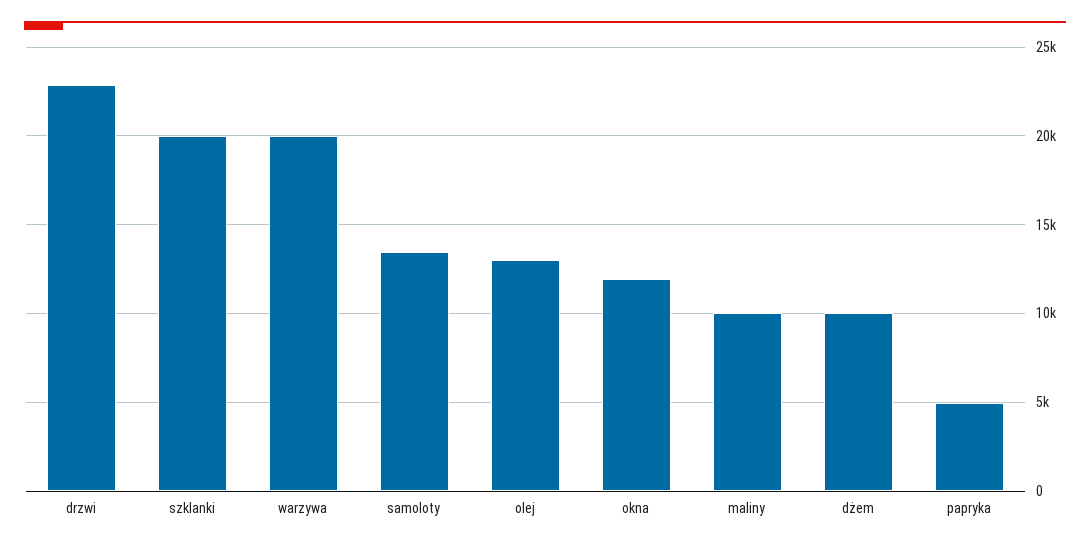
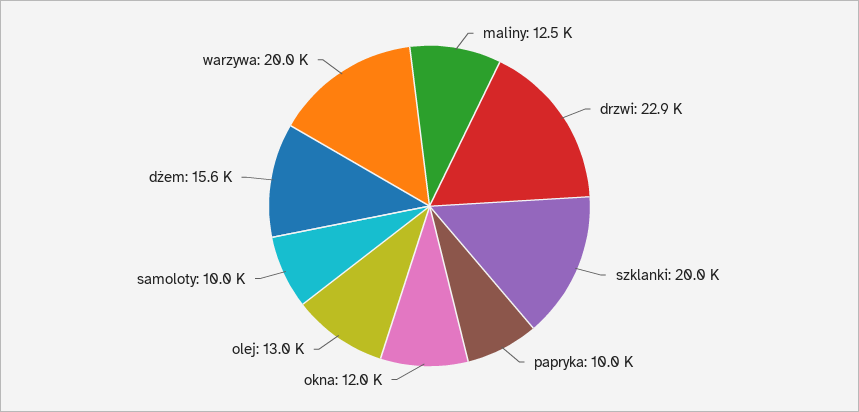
samoloty: 13500 -> 10000
maliny: 10000 -> 12500
dżem: 10000 -> 15600
papryka: 5000 -> 10000

